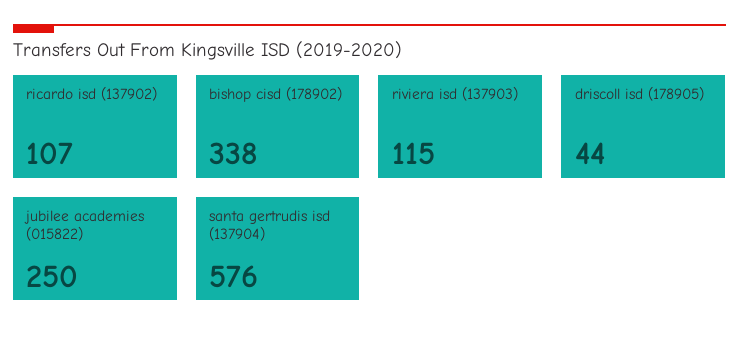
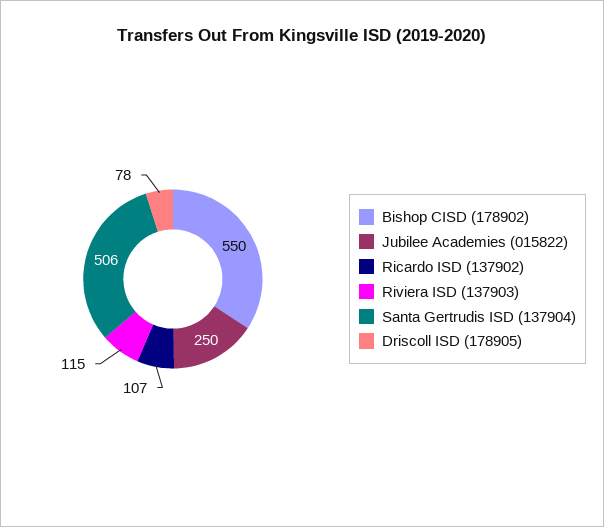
bishop cisd (178902): 338 -> 550
driscoll isd (178905): 44 -> 78
santa gertrudis isd (137904): 576 -> 506

